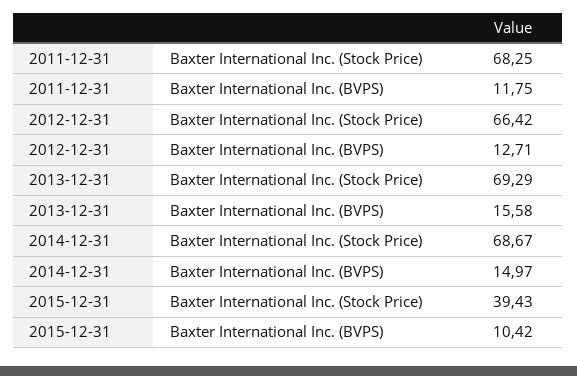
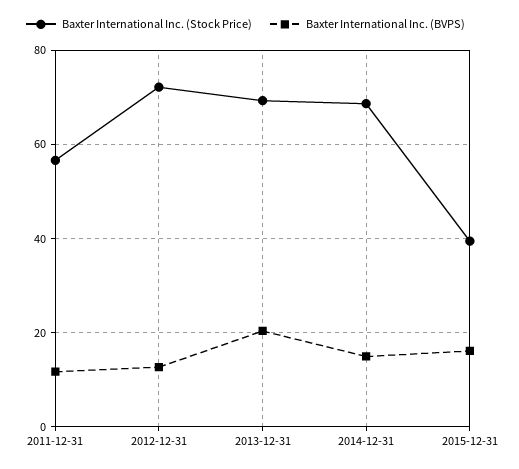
Baxter International Inc. (Stock Price), 2011-12-31: 68.25 -> 56
Baxter International Inc. (Stock Price), 2012-12-31: 66.42 -> 72
Baxter International Inc. (BVPS), 2013-12-31: 15.58 -> 20
Baxter International Inc. (BVPS), 2015-12-31: 10.42 -> 16

